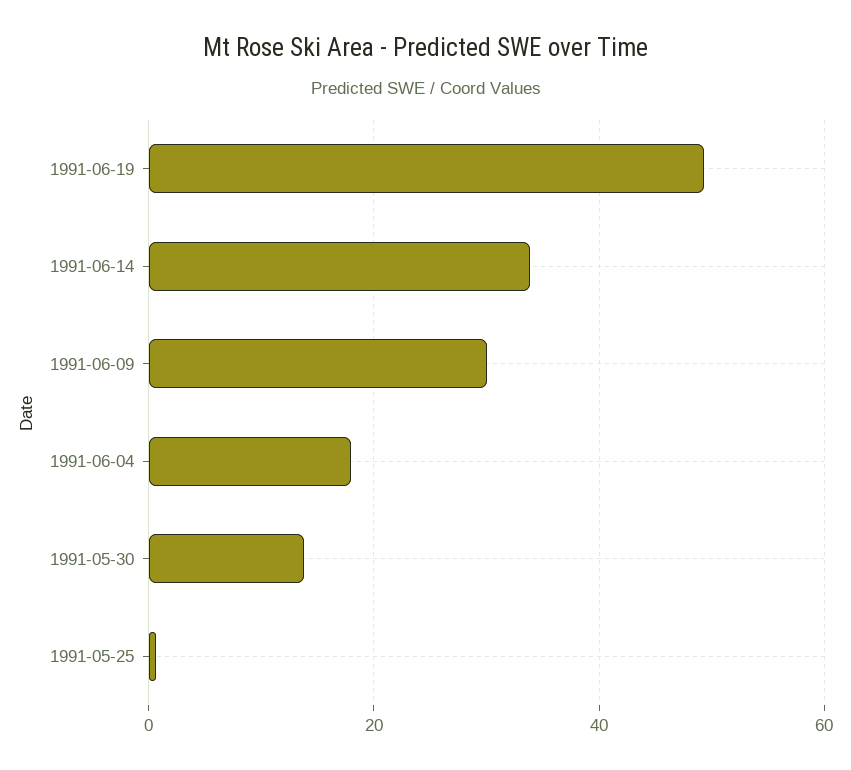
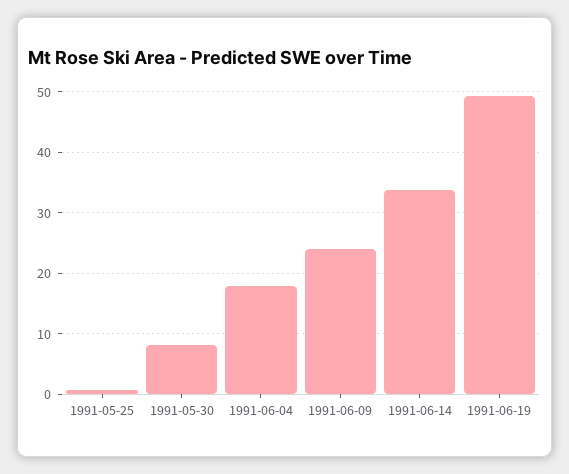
1991-06-09: 30 -> 24
1991-05-30: 14 -> 8

